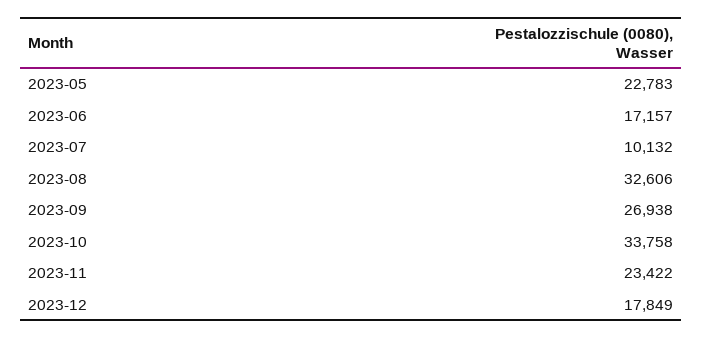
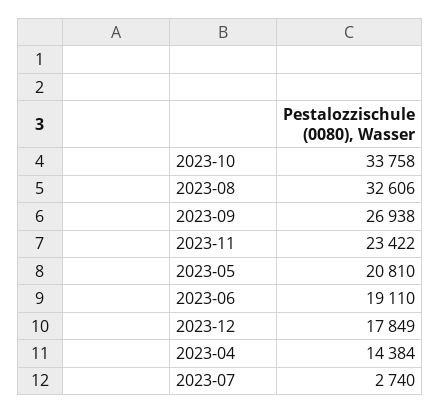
2023-05: 22783 -> 20810
2023-06: 17157 -> 19110
2023-07: 10132 -> 2740
2023-04: none -> 14384

